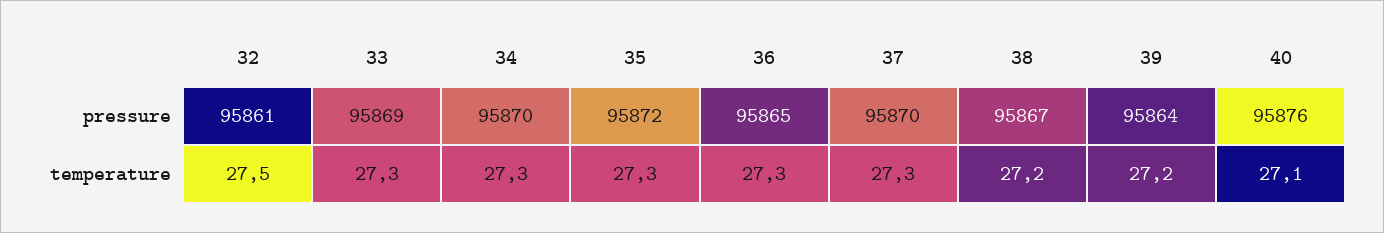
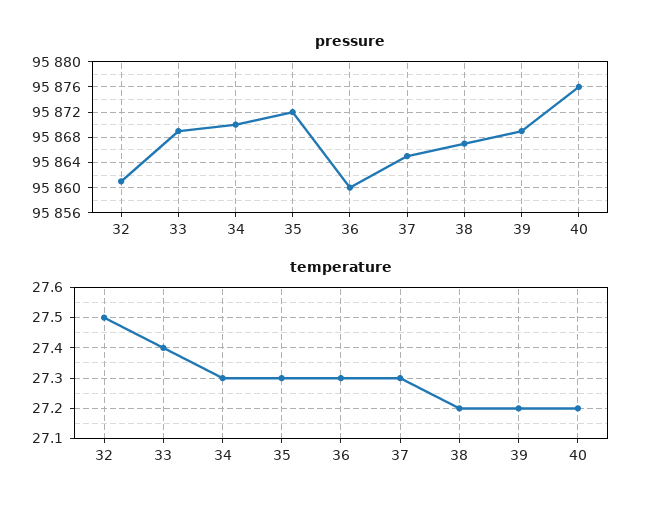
pressure, 36: 95865 -> 95860
pressure, 37: 95870 -> 95865
pressure, 39: 95864 -> 95869
temperature, 33: 27.3 -> 27.4
temperature, 40: 27.1 -> 27.2

